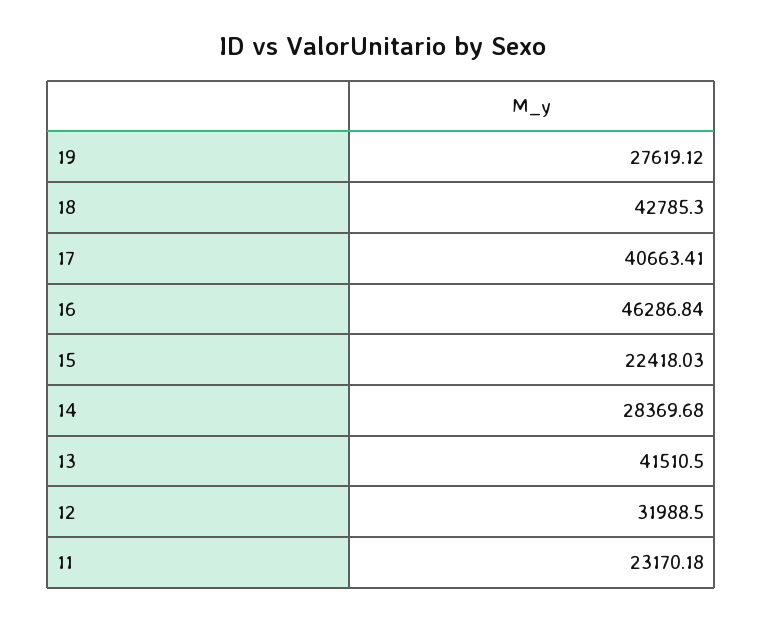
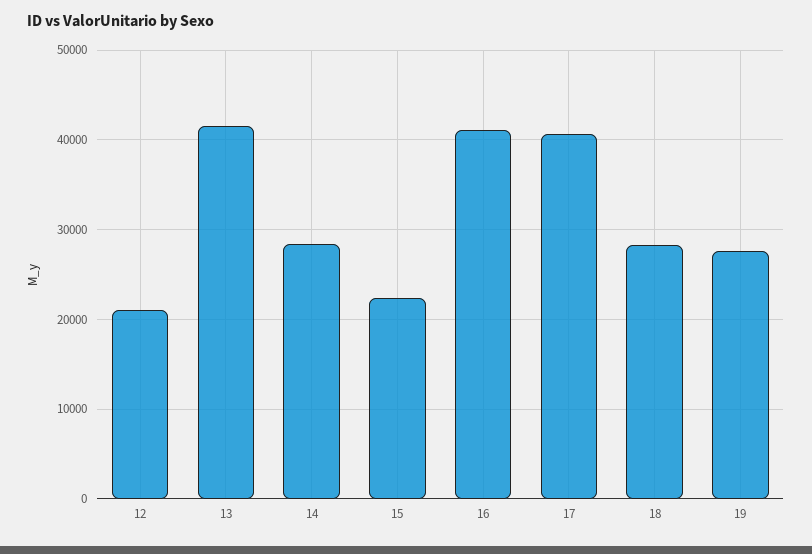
18: 42785.3 -> 28000
16: 46286.84 -> 41000
12: 31988.5 -> 21000
11: 23170.18 -> none

